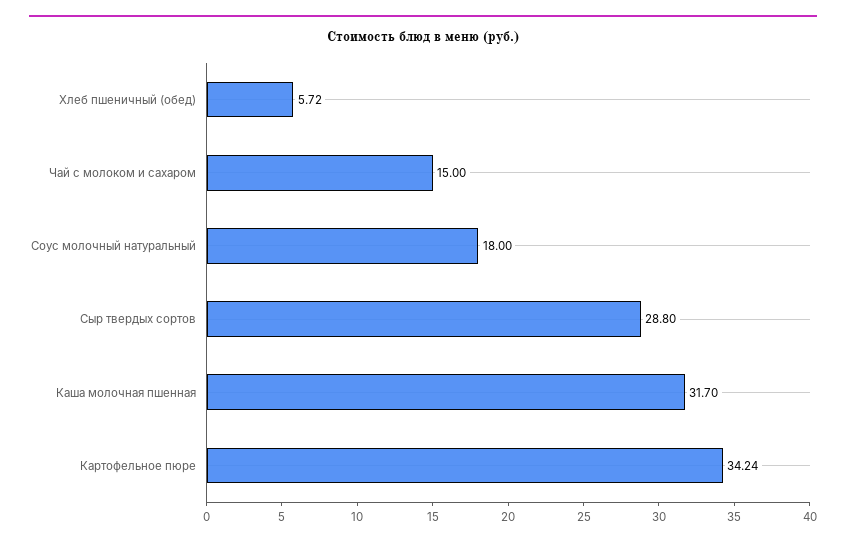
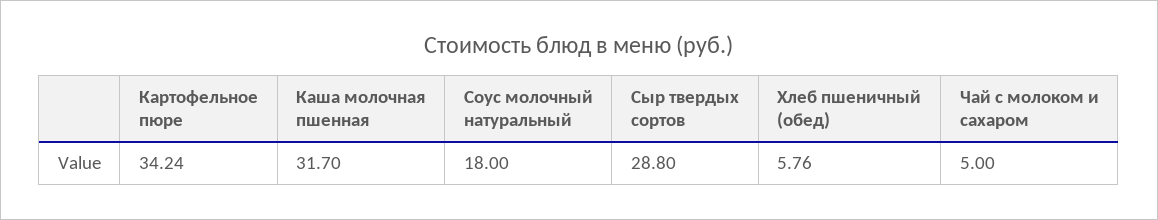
Хлеб пшеничный (обед): 5.72 -> 5.76
Чай с молоком и сахаром: 15 -> 5

